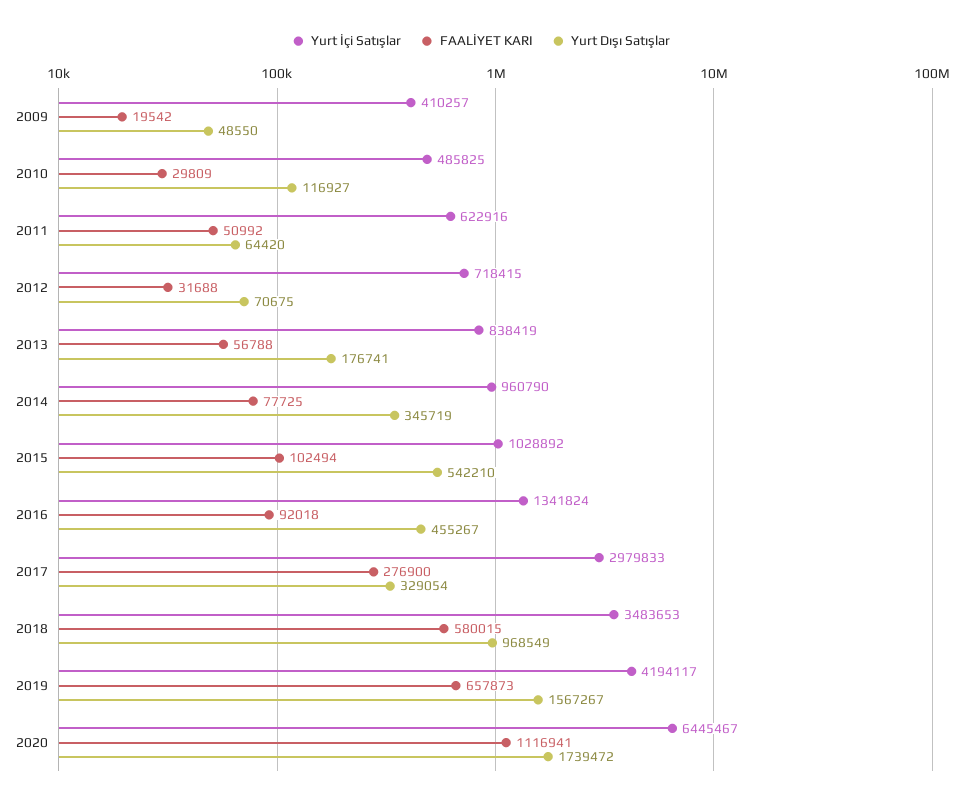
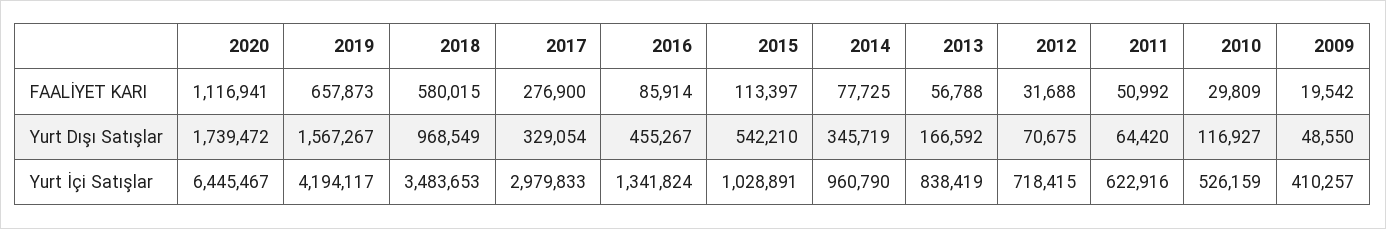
Yurt İçi Satışlar, 2010: 485825 -> 526159
Yurt Dışı Satışlar, 2013: 176741 -> 166592
Yurt İçi Satışlar, 2015: 1028892 -> 1028891
FAALİYET KARI, 2015: 102494 -> 113397
FAALİYET KARI, 2016: 92018 -> 85914

